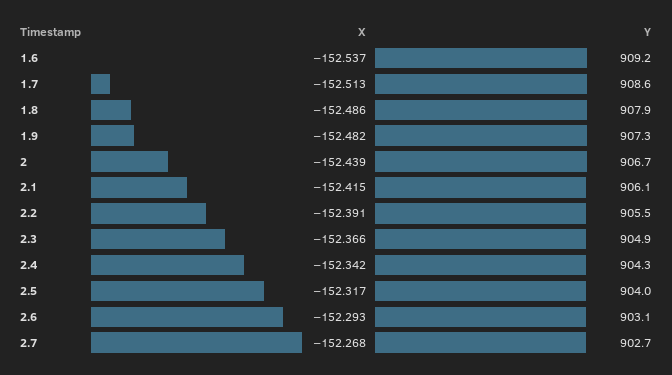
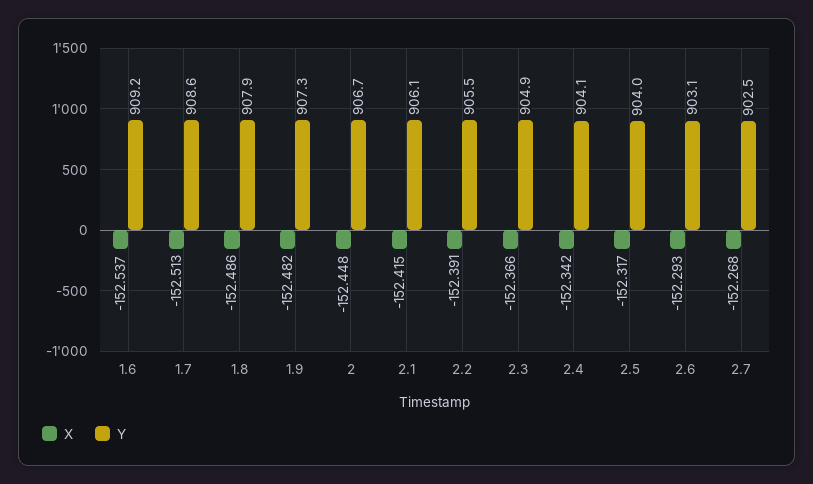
X, 2: -152.439 -> -152.448
Y, 2.4: 904.3 -> 904.1
Y, 2.7: 902.7 -> 902.5

